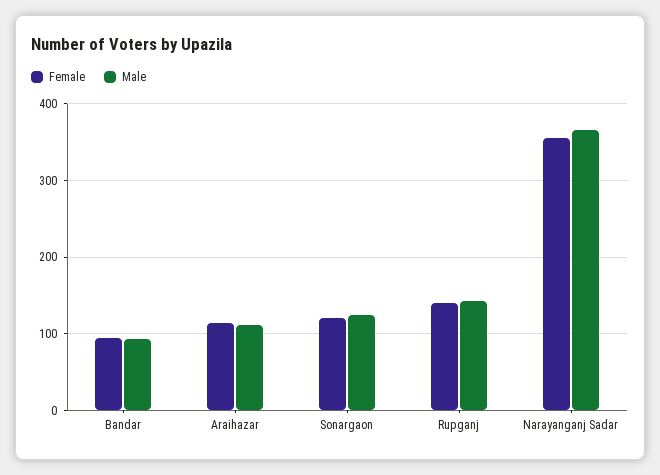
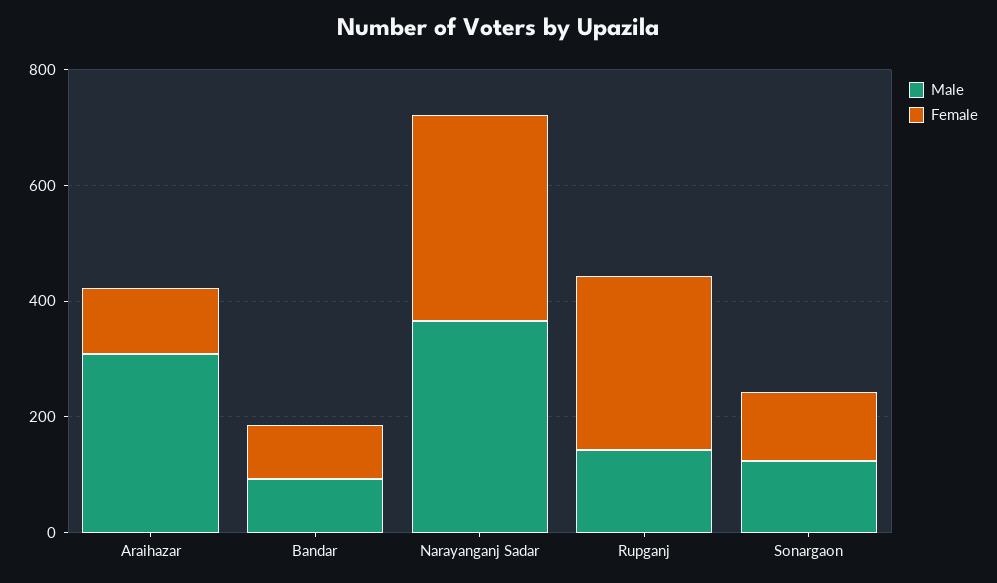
Male, Araihazar: 110 -> 300
Female, Rupganj: 140 -> 300

